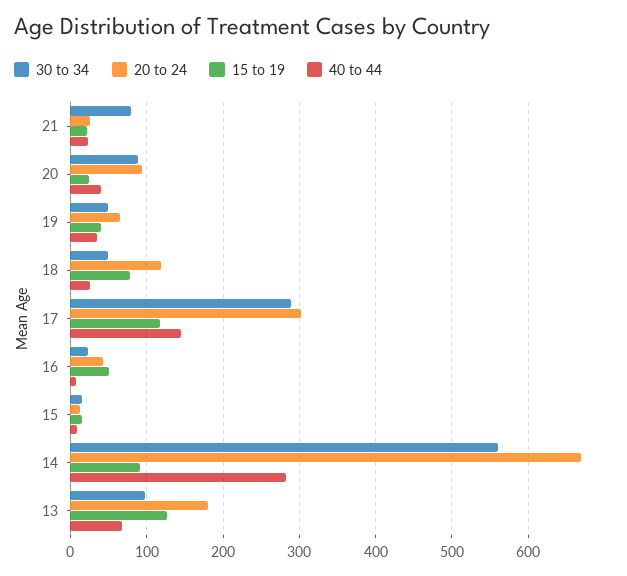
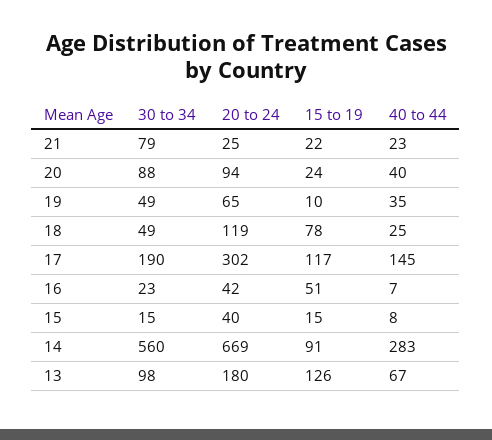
15 to 19, 19: 40 -> 10
30 to 34, 17: 290 -> 190
20 to 24, 15: 10 -> 40

